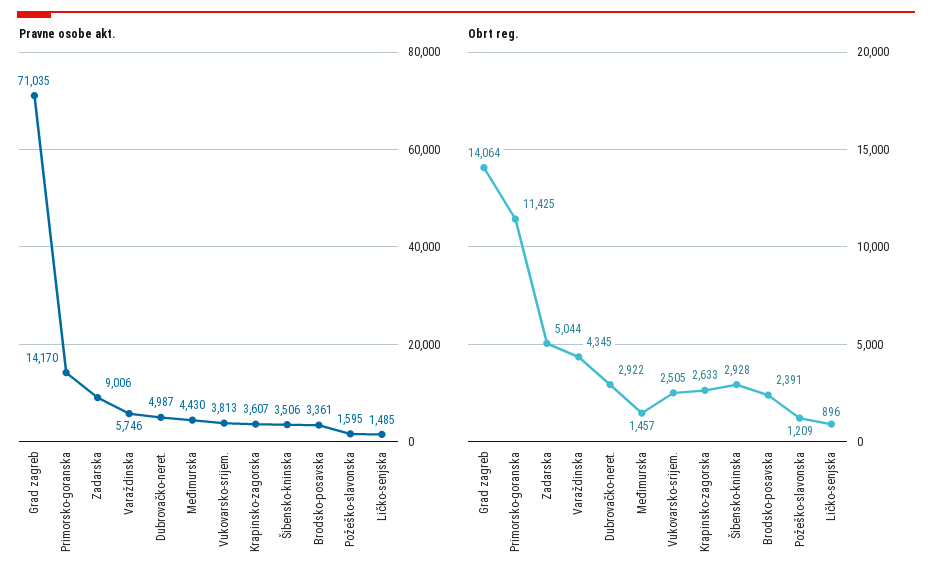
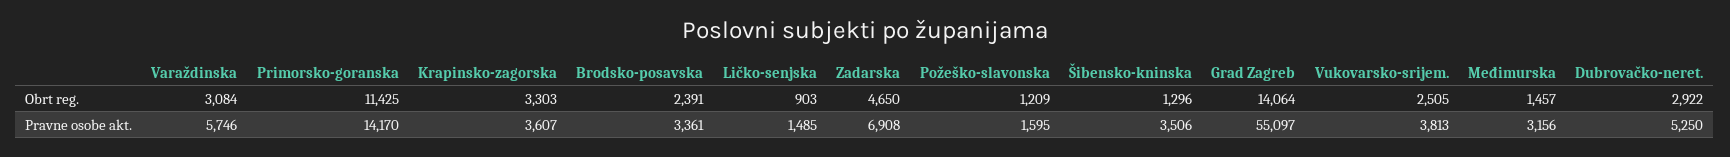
Pravne osobe akt., Grad zagreb: 71035 -> 55097
Pravne osobe akt., Zadarska: 9006 -> 6908
Pravne osobe akt., Dubrovačko-neret.: 4987 -> 5250
Pravne osobe akt., Međimurska: 4430 -> 3156
Obrt reg., Zadarska: 5044 -> 4650
Obrt reg., Varaždinska: 4345 -> 3084
Obrt reg., Krapinsko-zagorska: 2633 -> 3303
Obrt reg., Šibensko-kninska: 2928 -> 1296
Obrt reg., Ličko-senjska: 896 -> 903

